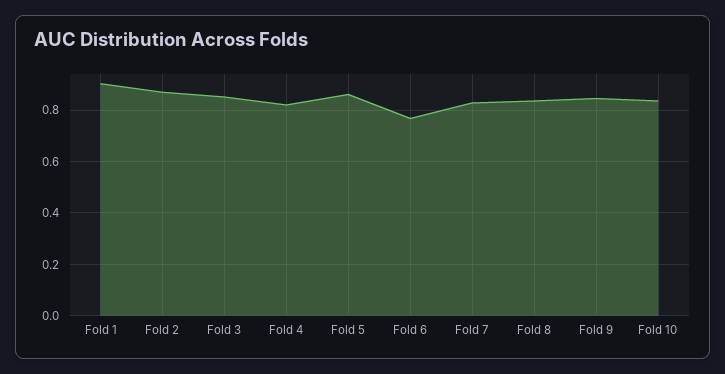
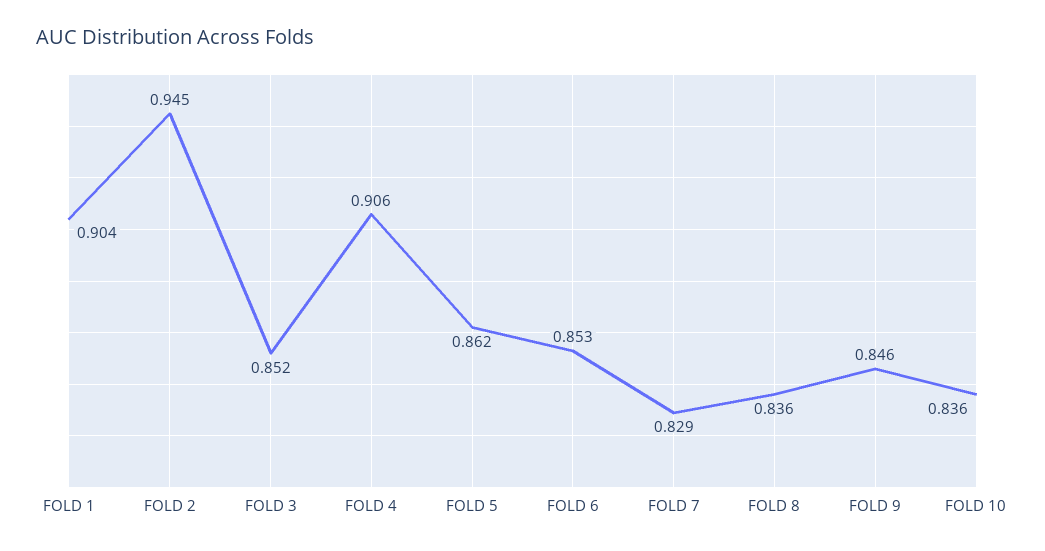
Fold 2: 0.875 -> 0.945
Fold 4: 0.825 -> 0.906
Fold 6: 0.775 -> 0.853

